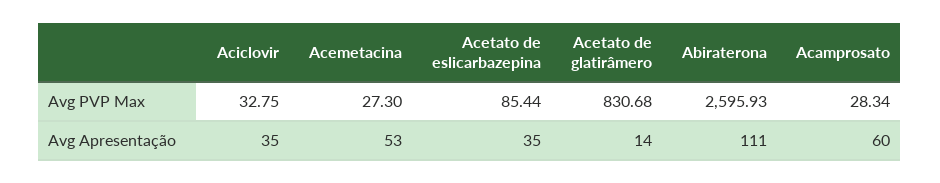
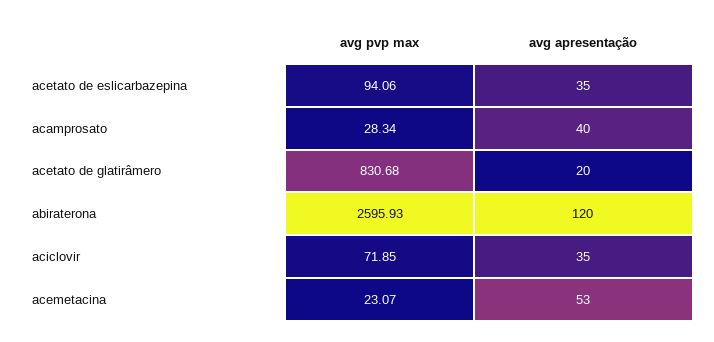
Aciclovir, Avg PVP Max: 32.75 -> 71.85
Acemetacina, Avg PVP Max: 27.3 -> 23.07
Acetato de eslicarbazepina, Avg PVP Max: 85.44 -> 94.06
Acetato de glatirâmero, Avg Apresentação: 14 -> 20
Abiraterona, Avg Apresentação: 111 -> 120
Acamprosato, Avg Apresentação: 60 -> 40

